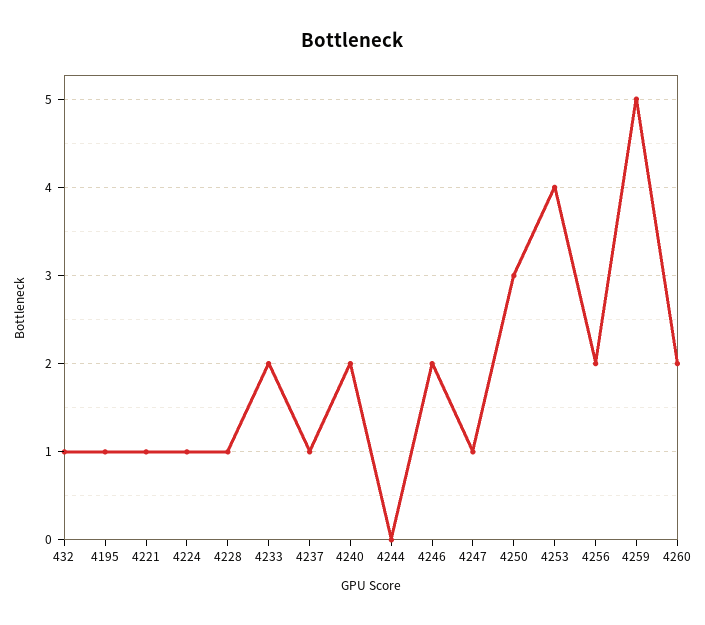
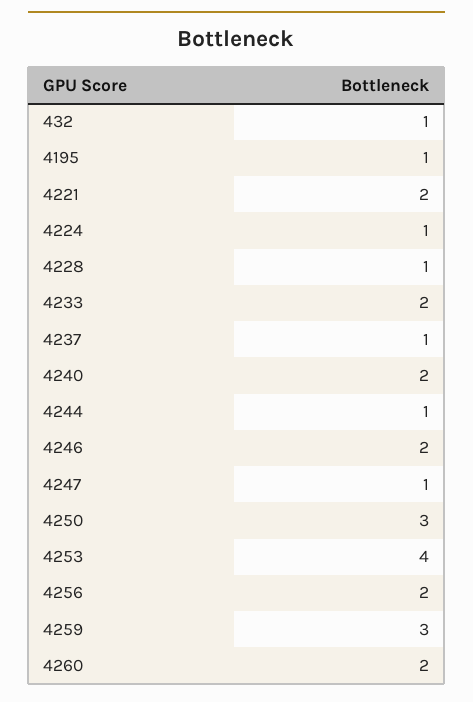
4221: 1 -> 2
4244: 0 -> 1
4259: 5 -> 3

